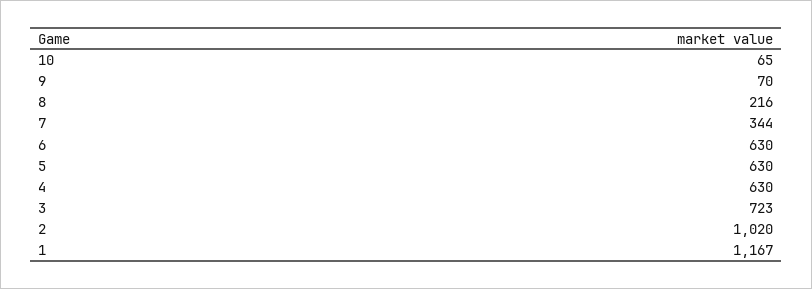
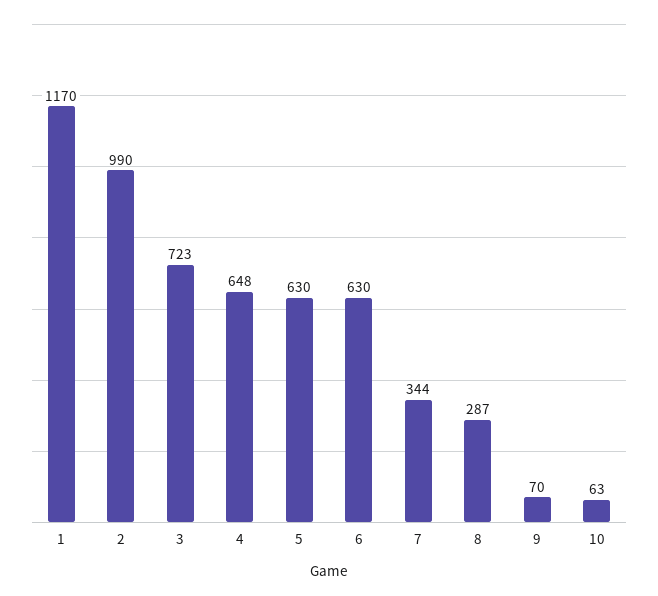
10: 65 -> 63
8: 216 -> 287
4: 630 -> 648
2: 1020 -> 990
1: 1167 -> 1170

